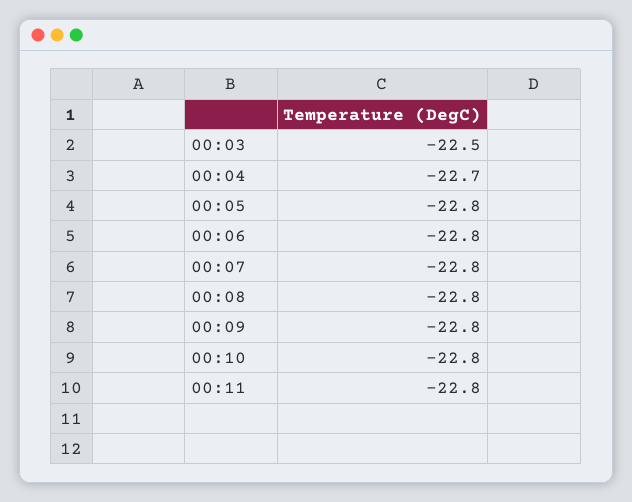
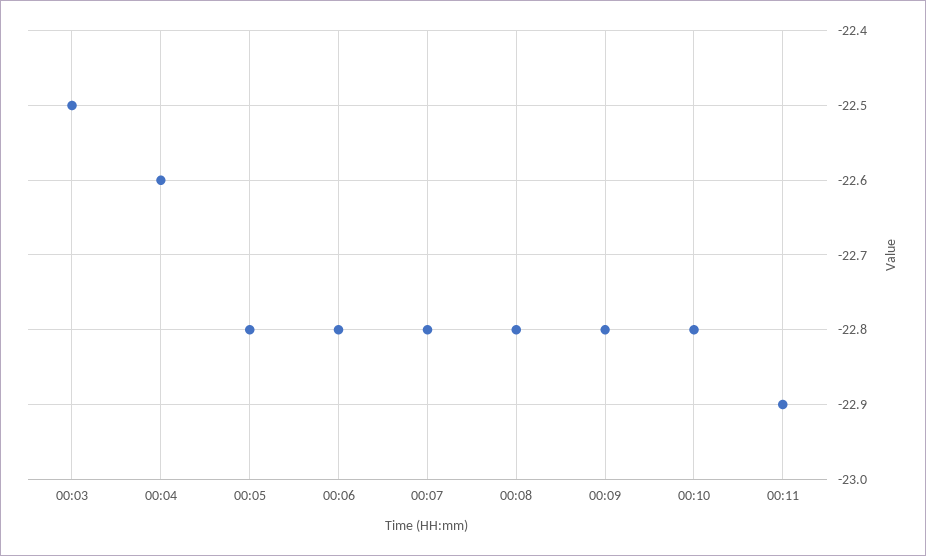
00:04: -22.7 -> -22.6
00:11: -22.8 -> -22.9

